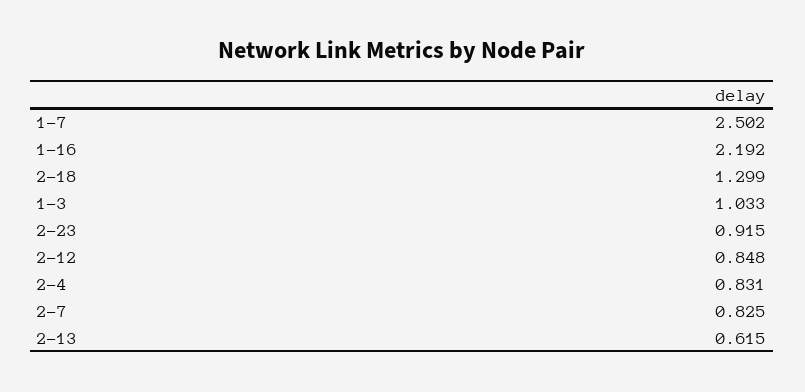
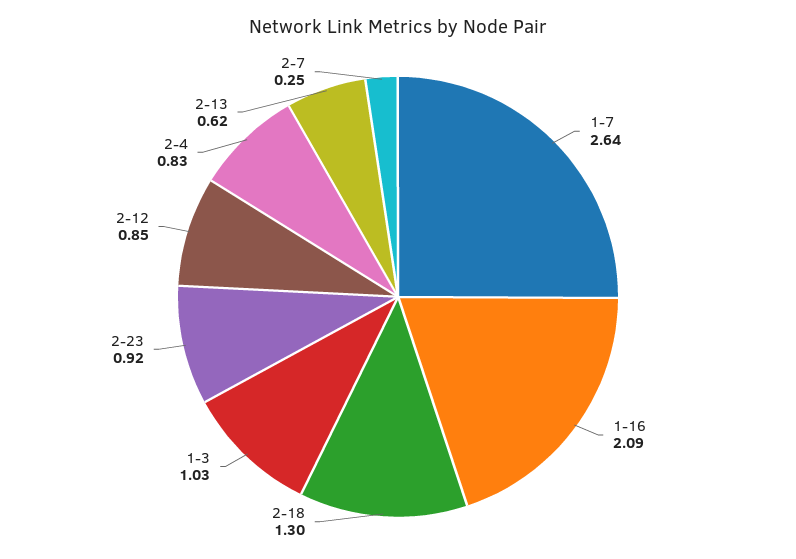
1-7: 2.502 -> 2.64
1-16: 2.192 -> 2.09
2-7: 0.825 -> 0.25

